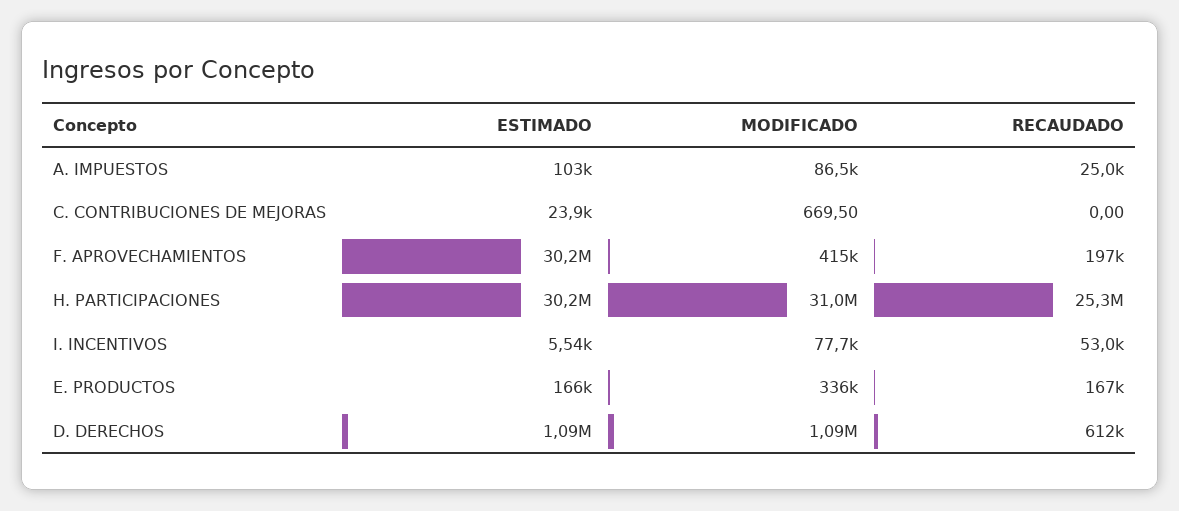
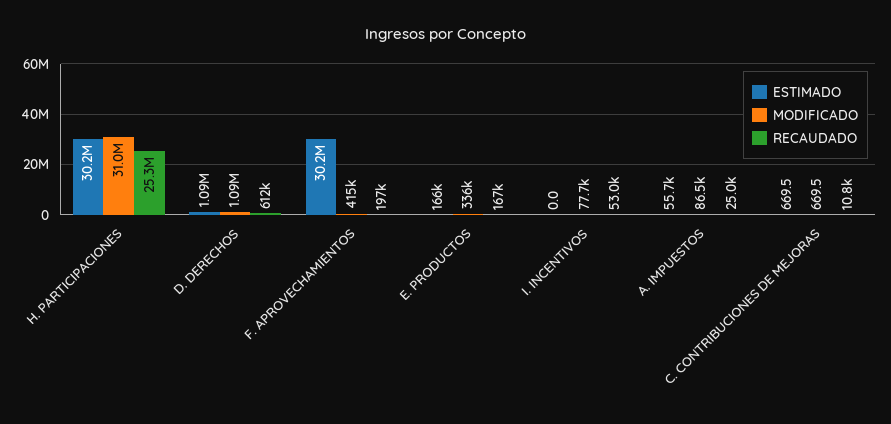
ESTIMADO, A. IMPUESTOS: 103000 -> 55700
ESTIMADO, C. CONTRIBUCIONES DE MEJORAS: 23900 -> 669.5
RECAUDADO, C. CONTRIBUCIONES DE MEJORAS: 0 -> 10800
ESTIMADO, I. INCENTIVOS: 5540 -> 0

